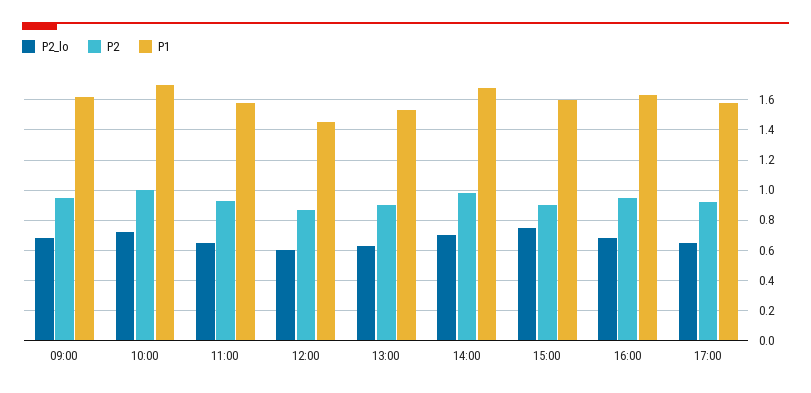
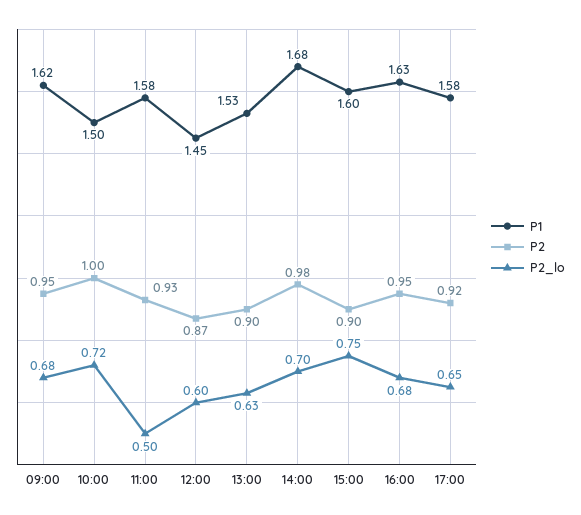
P1, 10:00: 1.7 -> 1.5
P2_lo, 11:00: 0.65 -> 0.5

